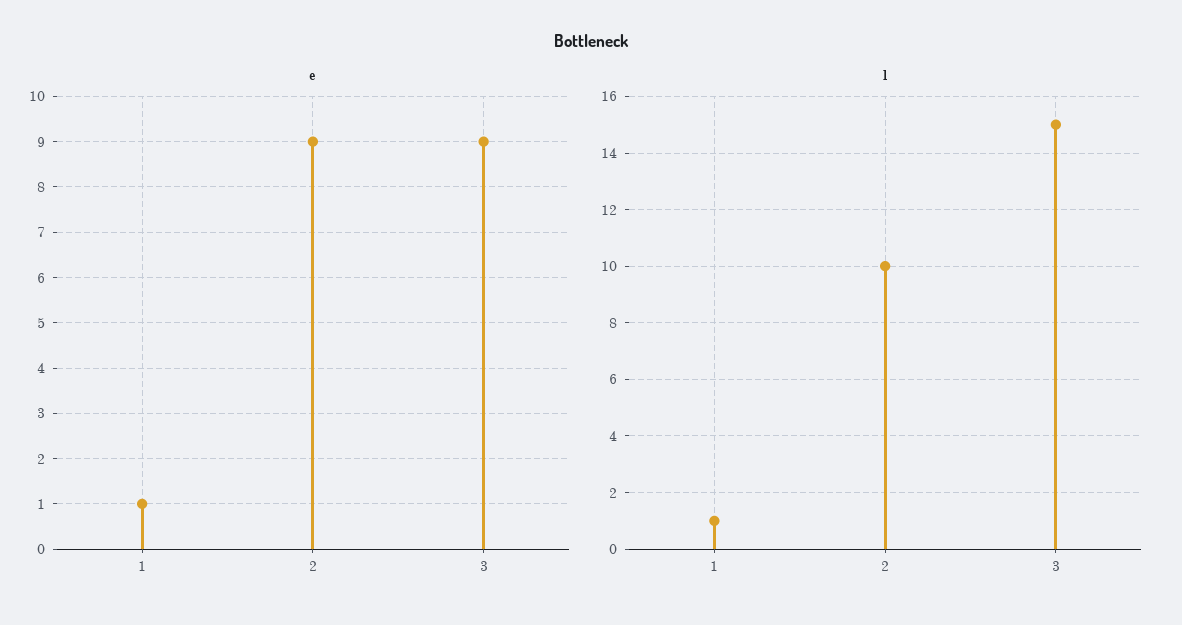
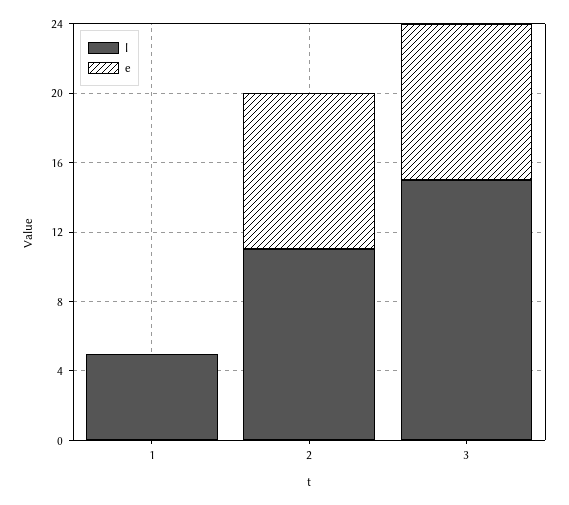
e, 1: 1 -> 0
l, 1: 1 -> 5
l, 2: 10 -> 11

